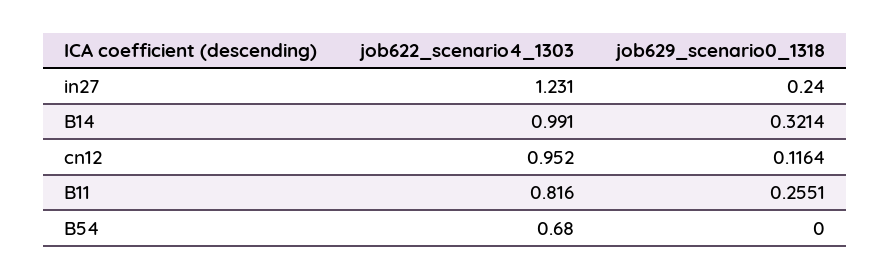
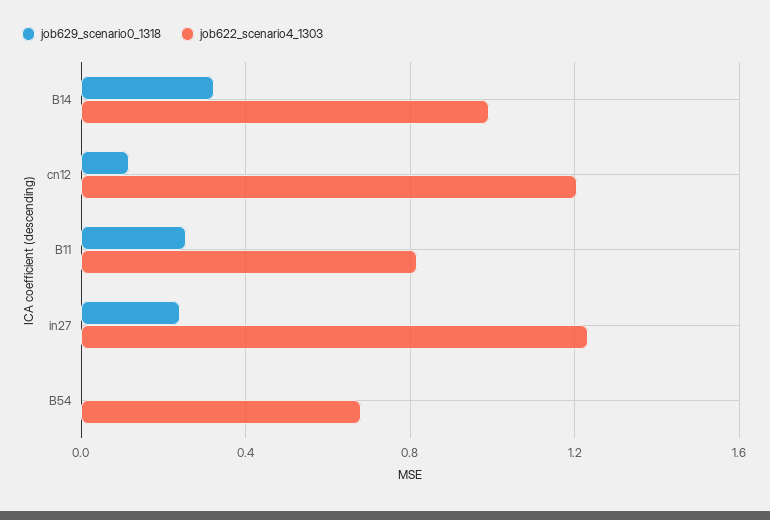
job622_scenario4_1303, cn12: 0.952 -> 1.2

